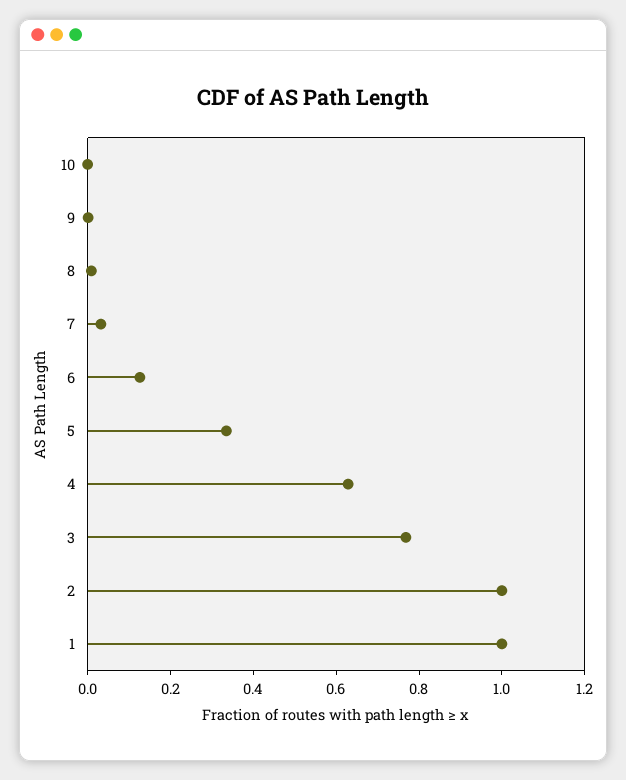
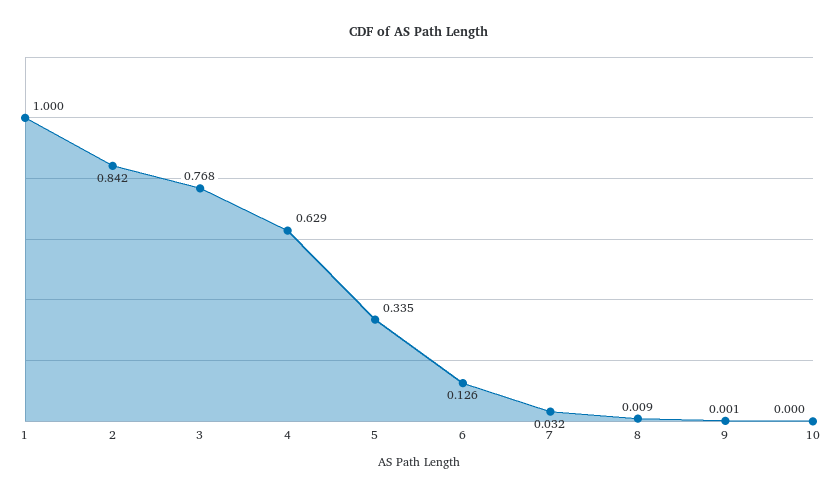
2: 1 -> 0.842

